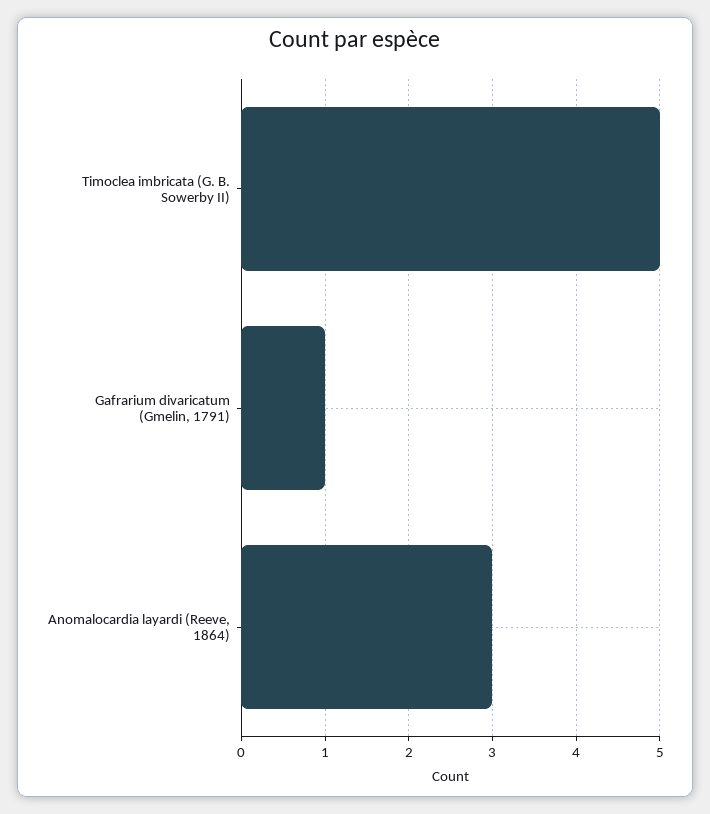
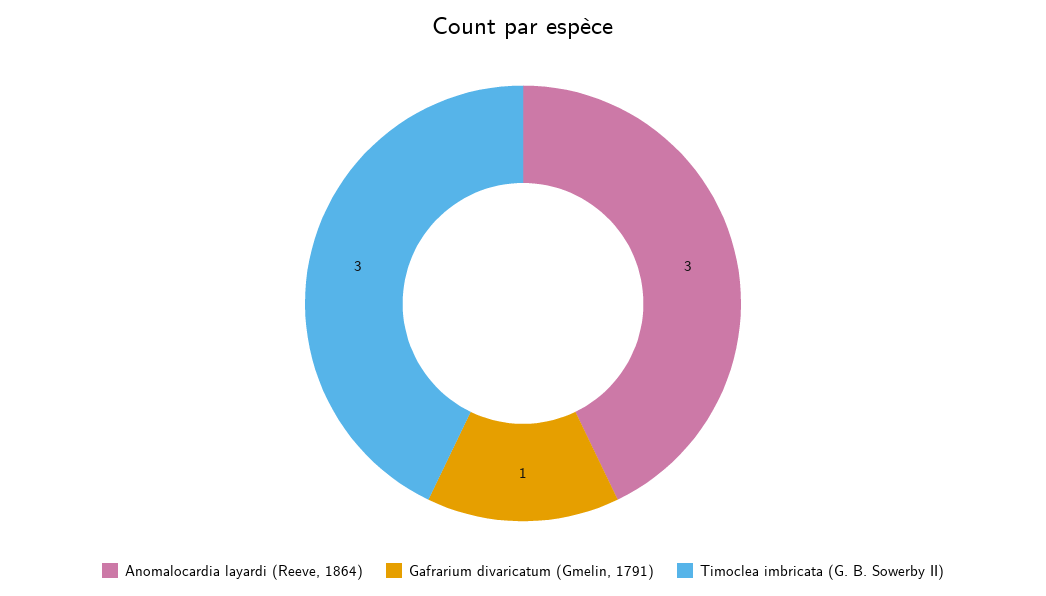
Timoclea imbricata (G. B. Sowerby II): 5 -> 3

